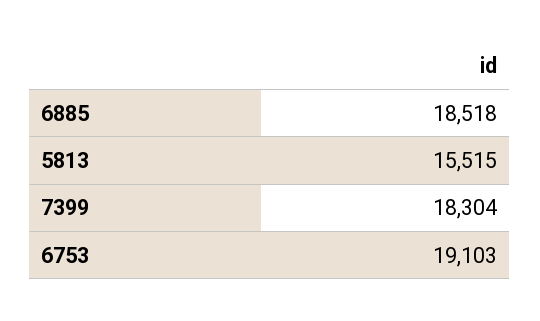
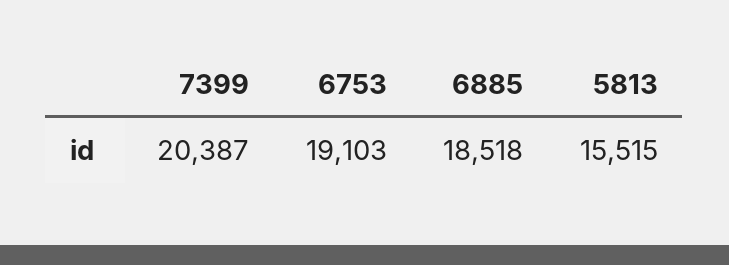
7399: 18304 -> 20387

